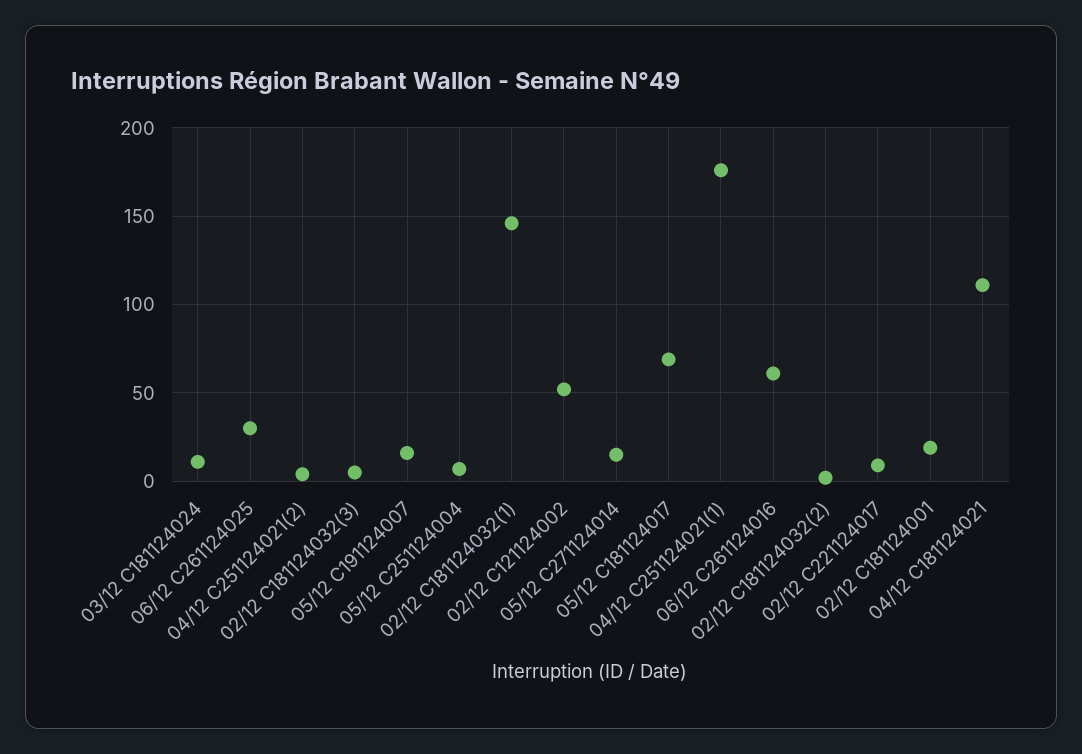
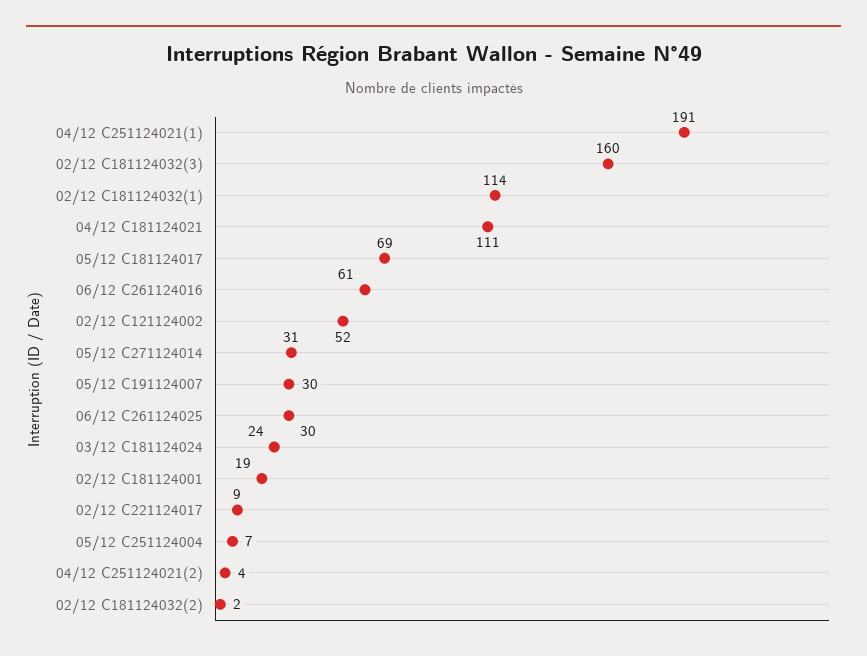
03/12 C181124024: 10 -> 24
02/12 C181124032(3): 5 -> 160
05/12 C191124007: 15 -> 30
02/12 C181124032(1): 145 -> 114
05/12 C271124014: 15 -> 31
04/12 C251124021(1): 175 -> 191

